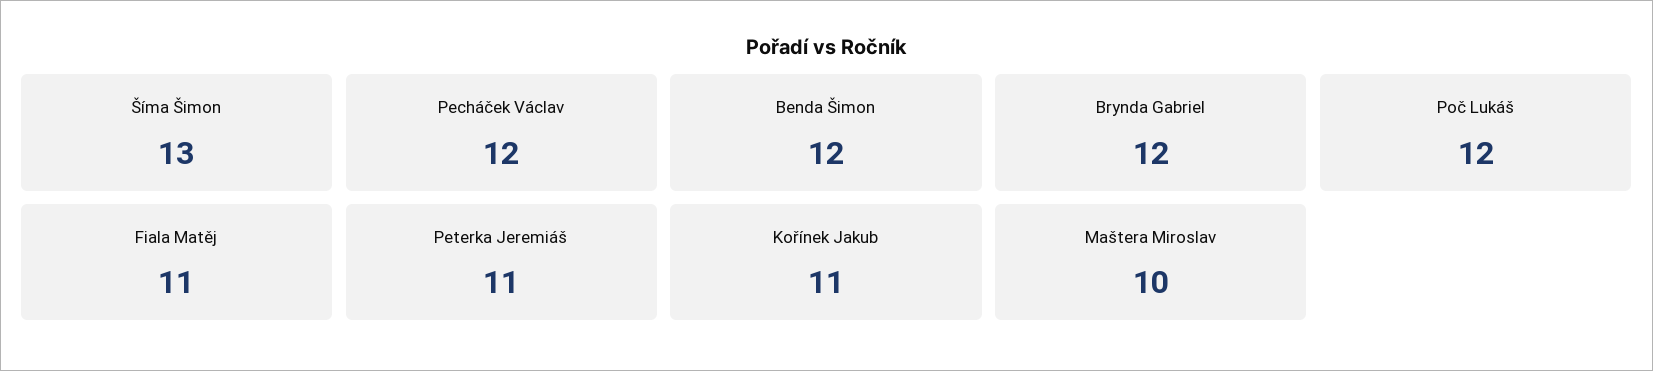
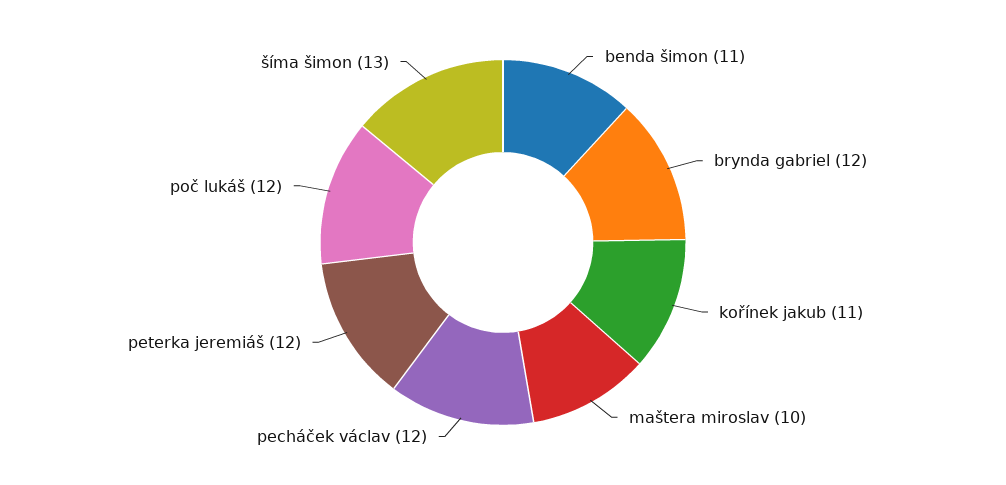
Benda Šimon: 12 -> 11
Fiala Matěj: 11 -> none
Peterka Jeremiáš: 11 -> 12

